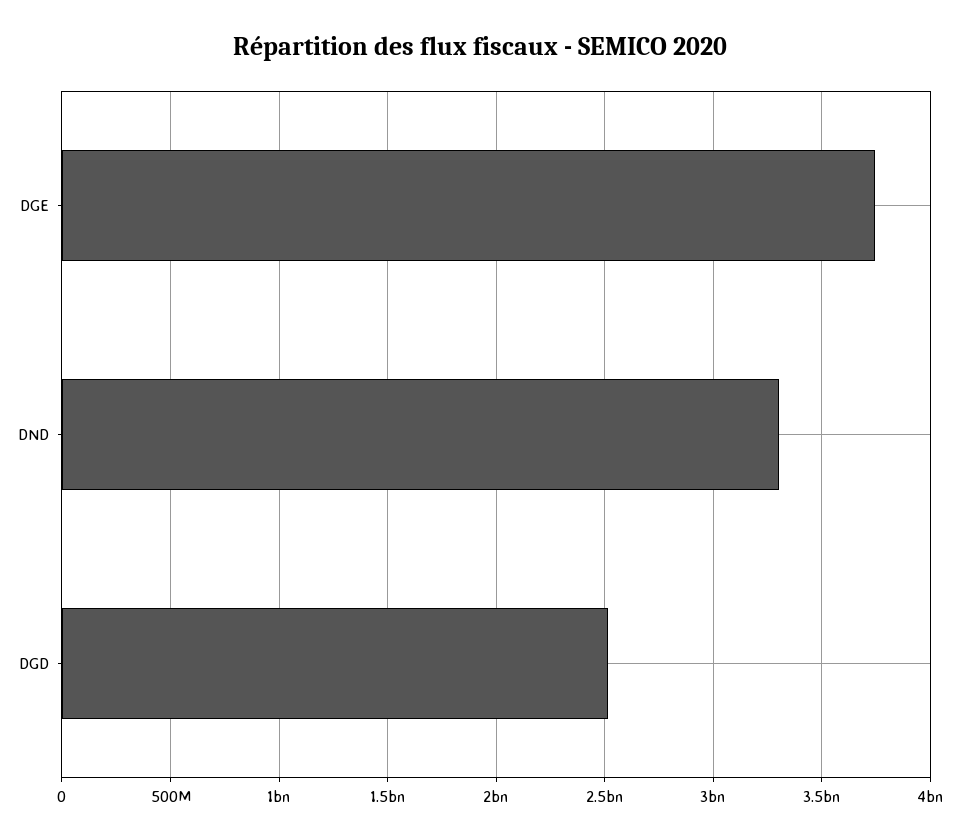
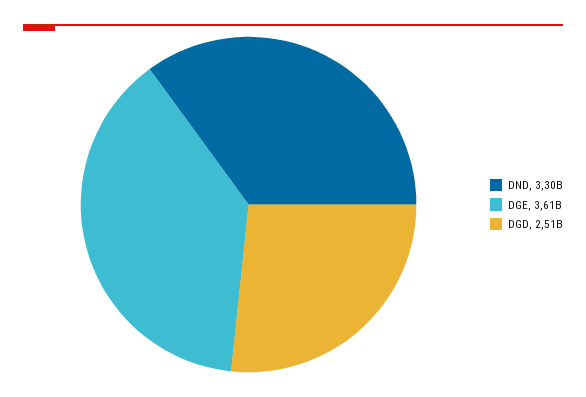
DGE: 3750000000 -> 3610000000

